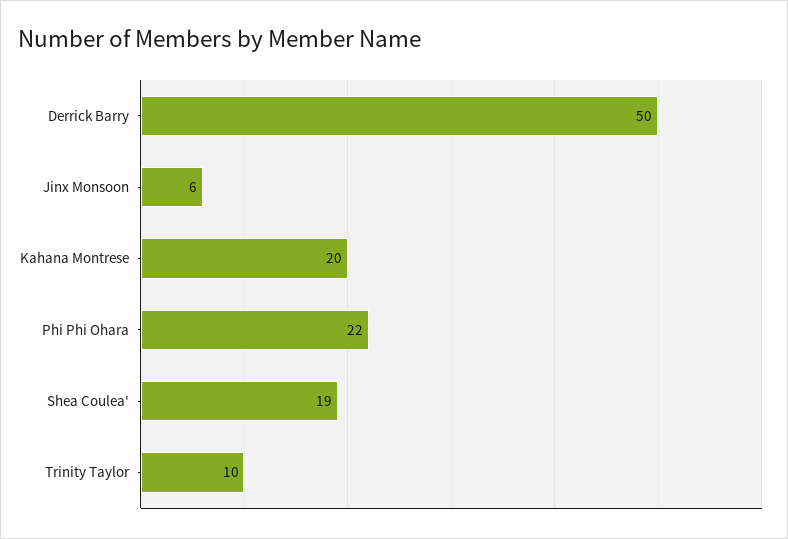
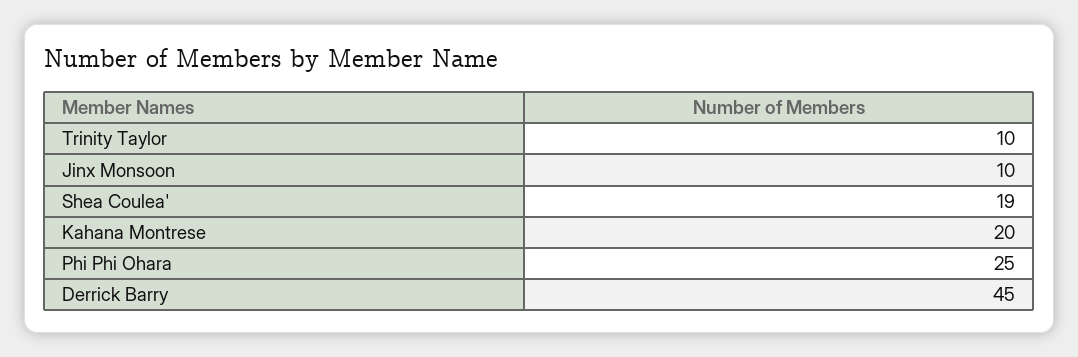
Derrick Barry: 50 -> 45
Jinx Monsoon: 6 -> 10
Phi Phi Ohara: 22 -> 25

